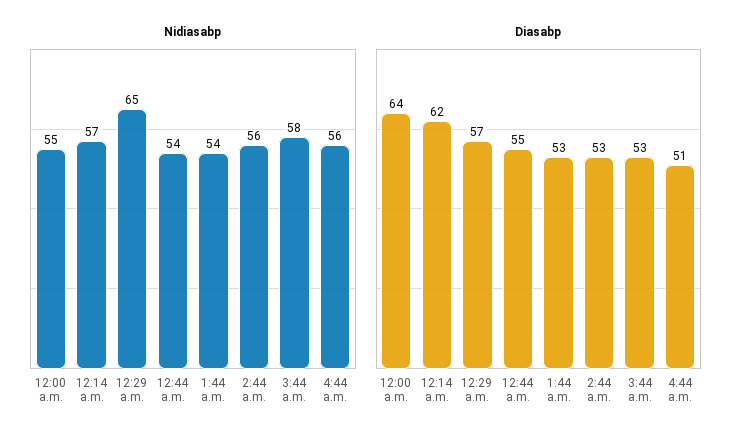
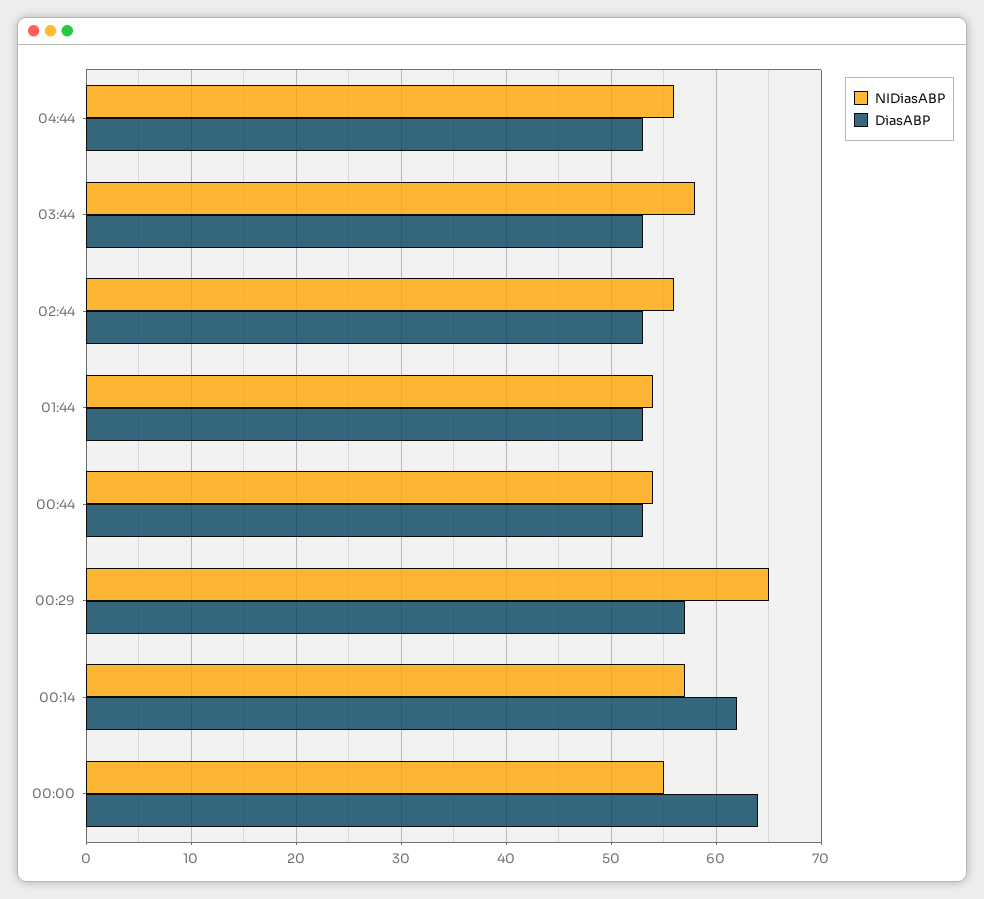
Diasabp, 12:44 a.m.: 55 -> 53
Diasabp, 4:44 a.m.: 51 -> 53

